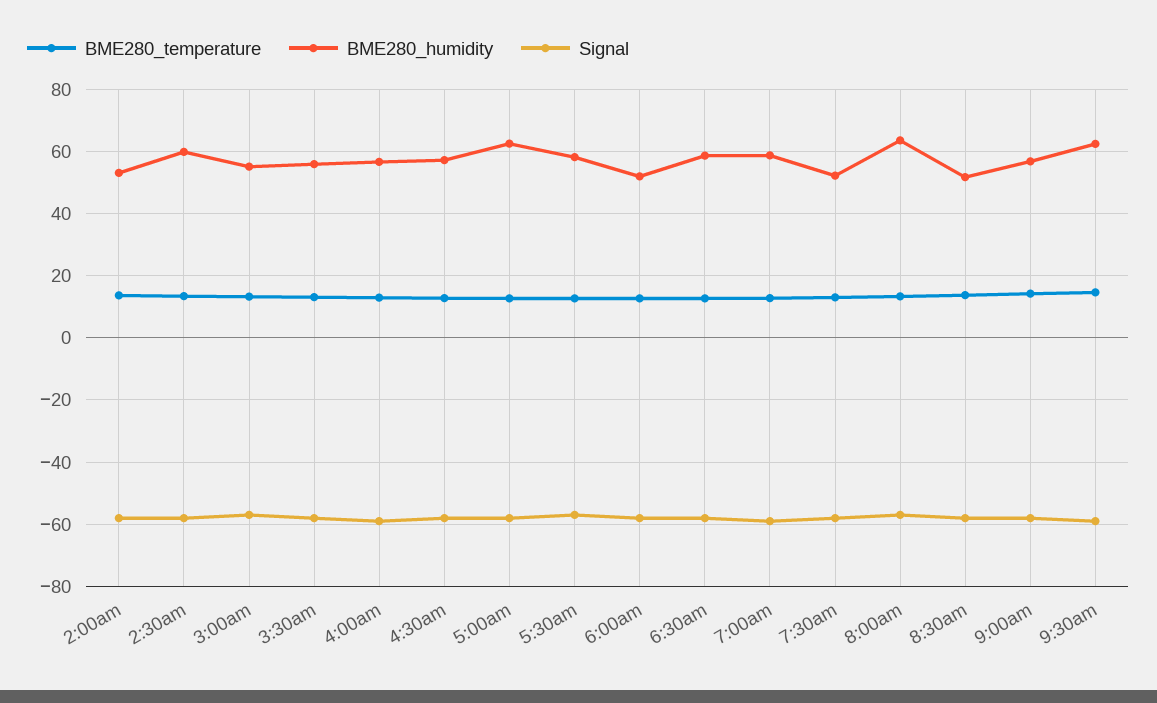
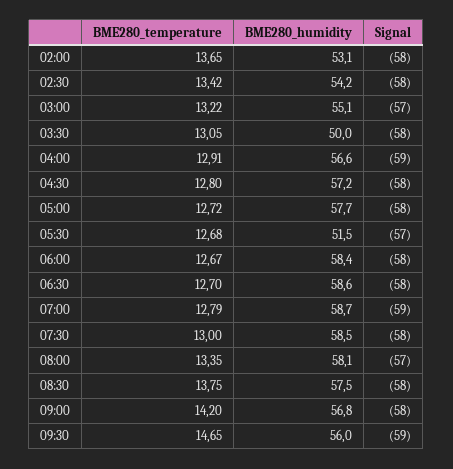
BME280_humidity, 2:30am: 60 -> 54.2
BME280_humidity, 3:30am: 56 -> 50
BME280_humidity, 5:00am: 62 -> 57.7
BME280_humidity, 5:30am: 58 -> 51.5
BME280_humidity, 6:00am: 52 -> 58.4
BME280_humidity, 7:30am: 52 -> 58.5
BME280_humidity, 8:00am: 64 -> 58.1
BME280_humidity, 8:30am: 52 -> 57.5
BME280_humidity, 9:30am: 62 -> 56

